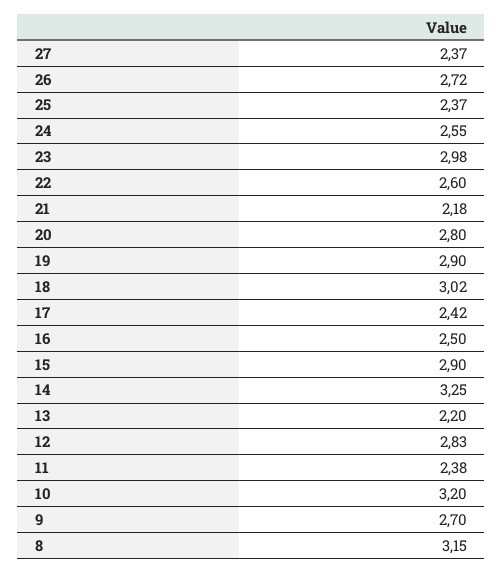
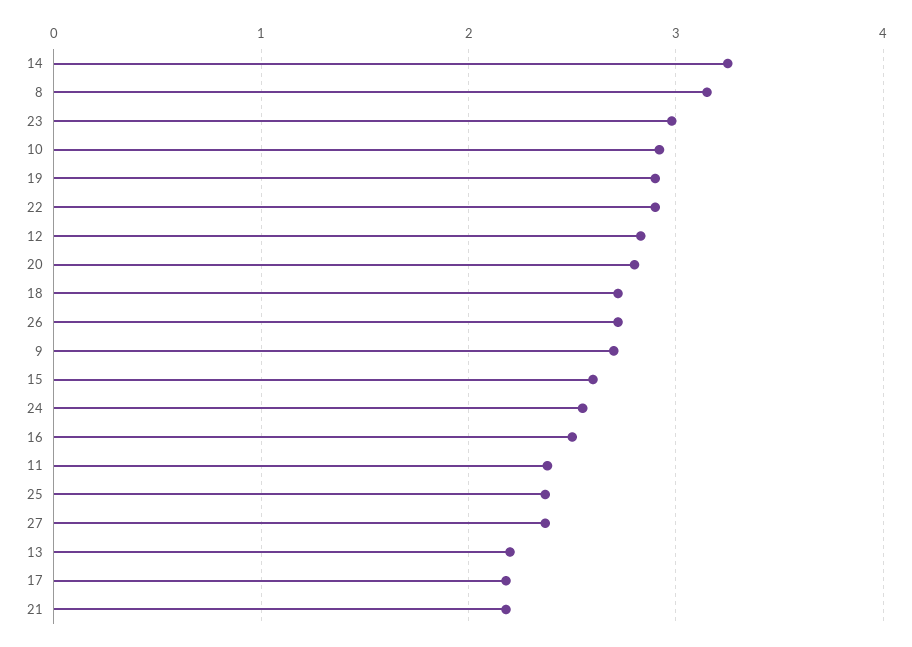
22: 2.6 -> 2.9
18: 3.02 -> 2.7
17: 2.42 -> 2.2
15: 2.9 -> 2.6
10: 3.2 -> 2.9

